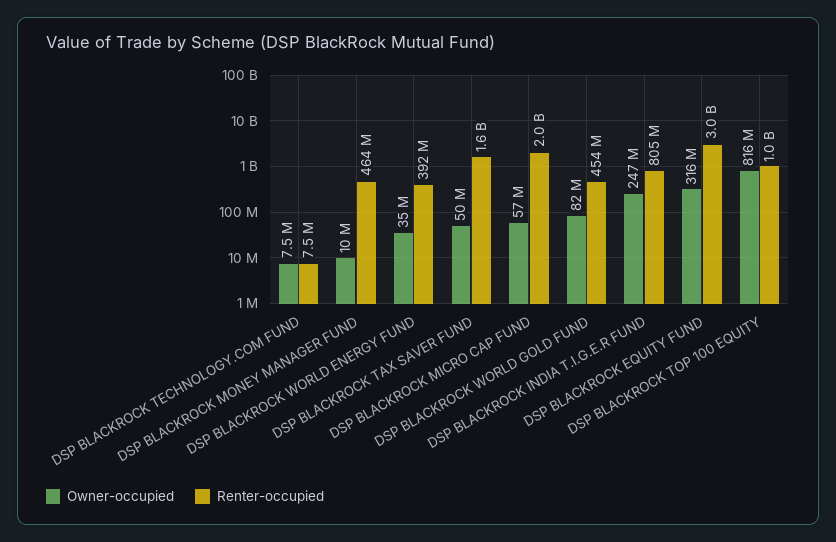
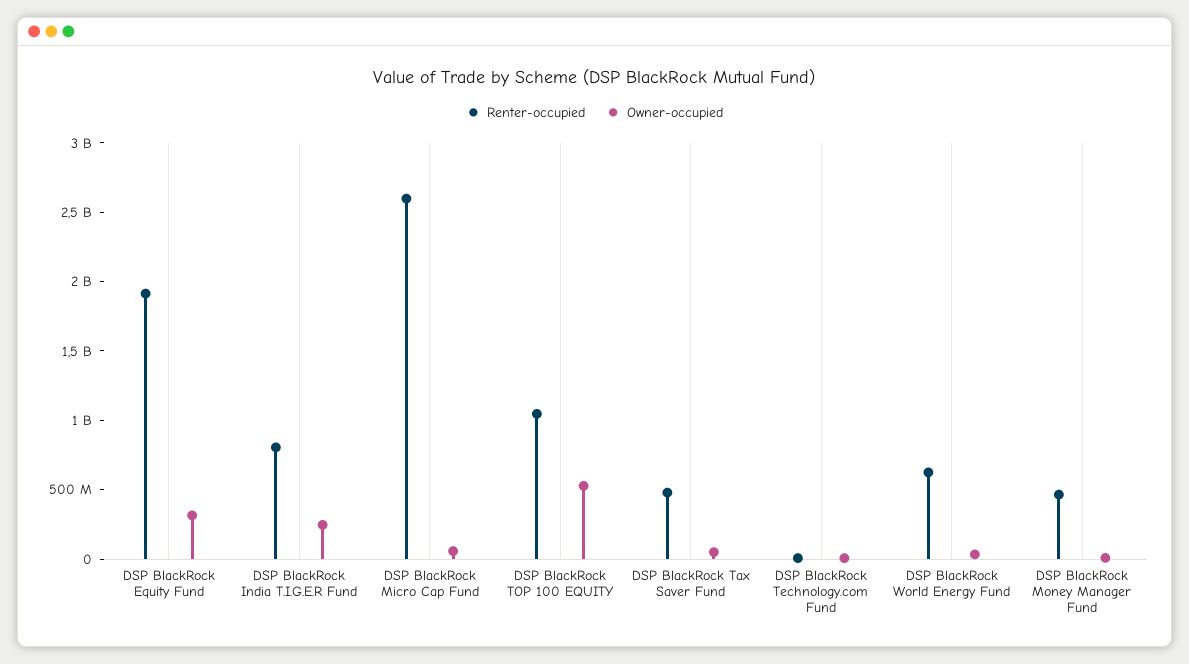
Renter-occupied, DSP BLACKROCK WORLD ENERGY FUND: 392000000 -> 600000000
Renter-occupied, DSP BLACKROCK TAX SAVER FUND: 1600000000 -> 500000000
Renter-occupied, DSP BLACKROCK MICRO CAP FUND: 2000000000 -> 2600000000
Owner-occupied, DSP BLACKROCK WORLD GOLD FUND: 82000000 -> none
Renter-occupied, DSP BLACKROCK WORLD GOLD FUND: 454000000 -> none
Renter-occupied, DSP BLACKROCK EQUITY FUND: 3000000000 -> 1900000000
Owner-occupied, DSP BLACKROCK TOP 100 EQUITY: 816000000 -> 500000000

